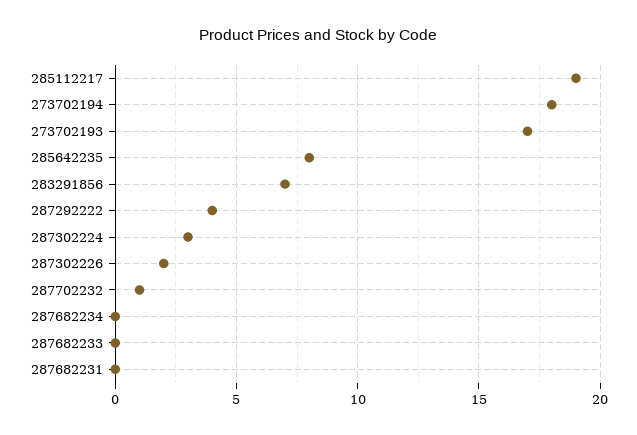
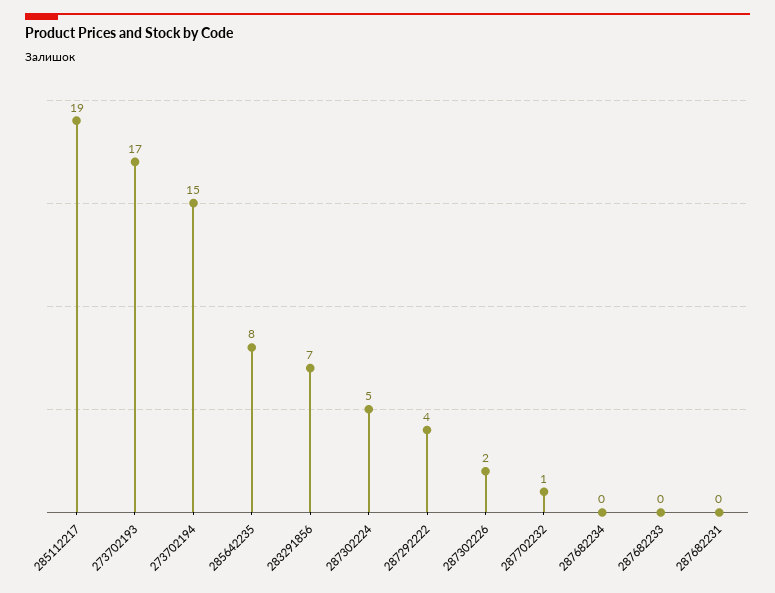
273702194: 18 -> 15
287302224: 3 -> 5

